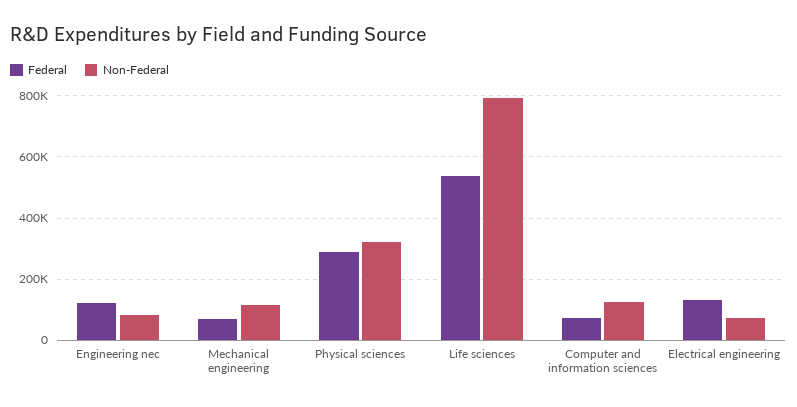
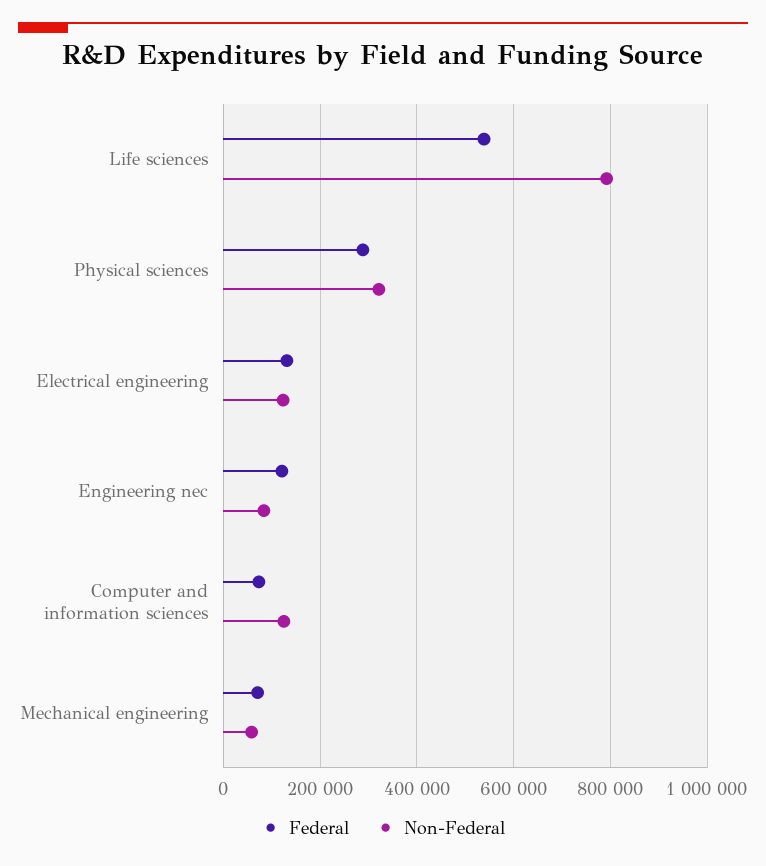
Non-Federal, Mechanical engineering: 120000 -> 60000
Non-Federal, Electrical engineering: 80000 -> 120000

